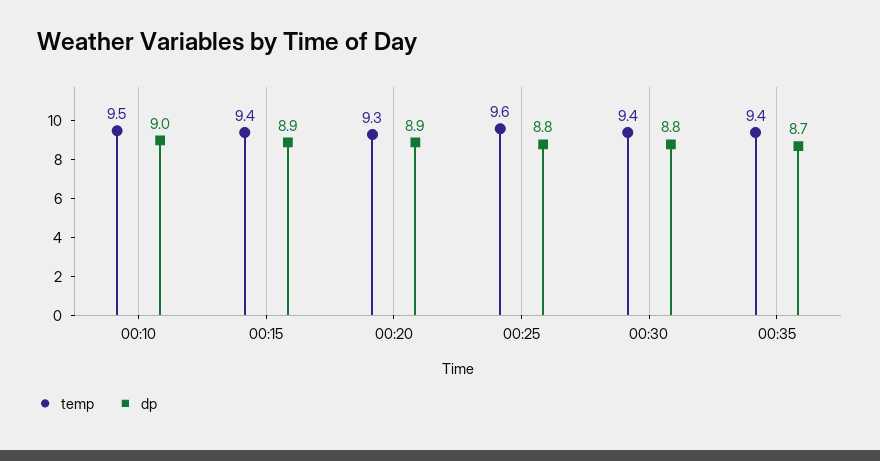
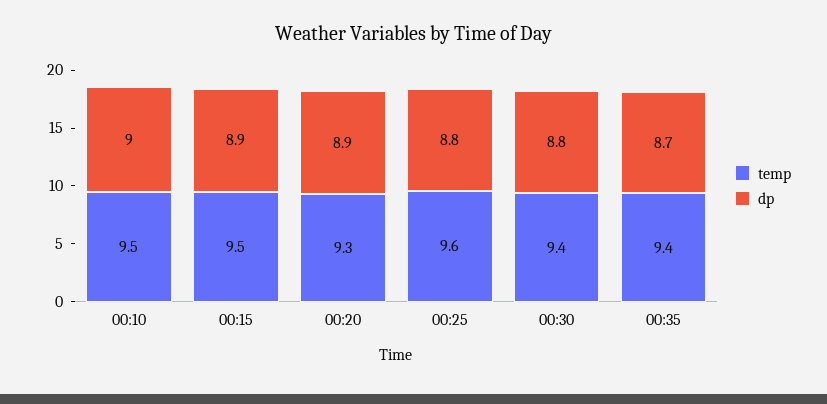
temp, 00:15: 9.4 -> 9.5

